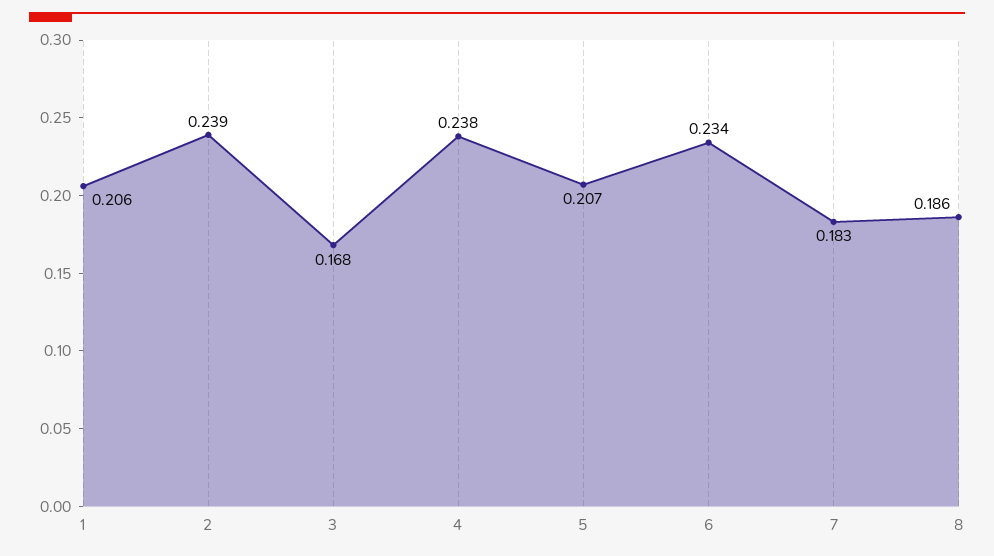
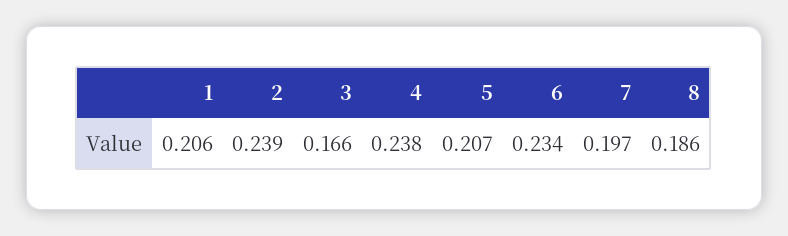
3: 0.168 -> 0.166
7: 0.183 -> 0.197

